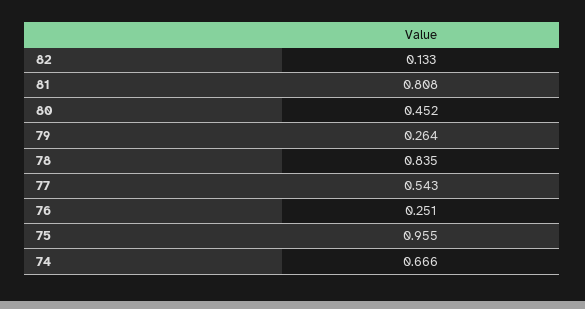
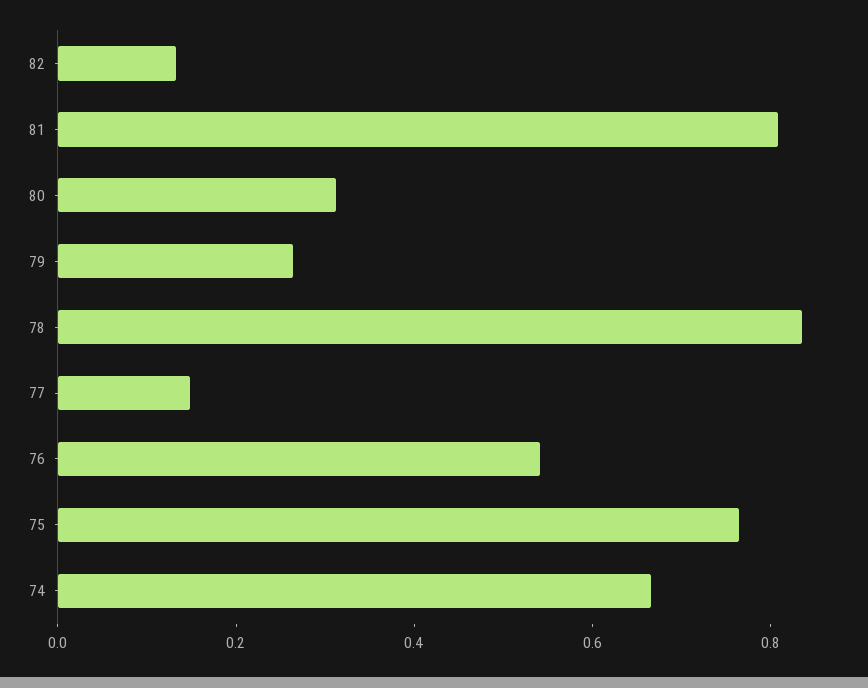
80: 0.452 -> 0.3
77: 0.543 -> 0.15
76: 0.251 -> 0.55
75: 0.955 -> 0.75

